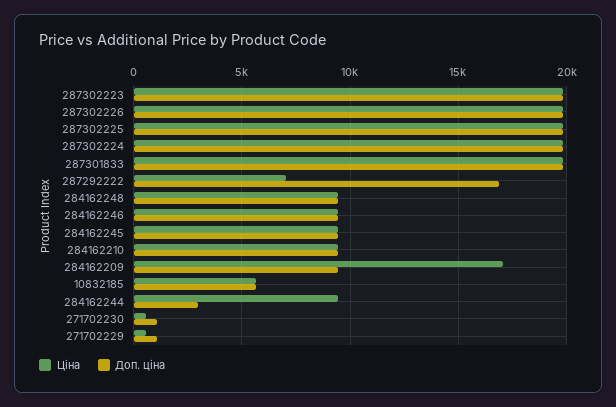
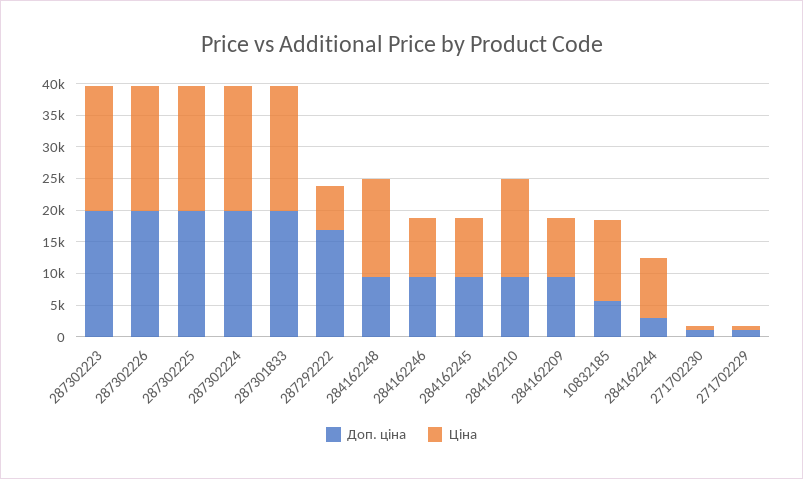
Ціна, 284162248: 9500 -> 15000
Ціна, 284162210: 9500 -> 15000
Ціна, 284162209: 17000 -> 10000
Ціна, 10832185: 5500 -> 12500

